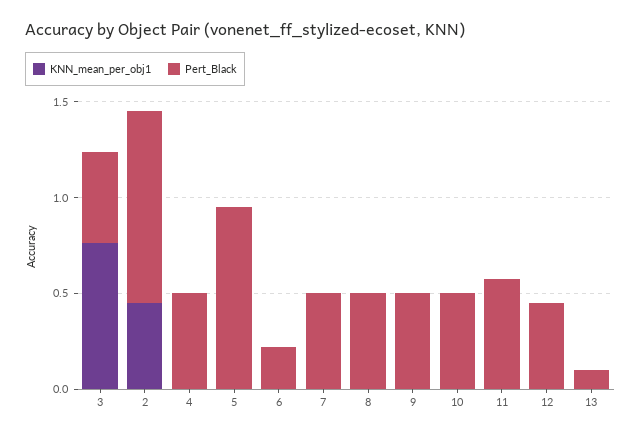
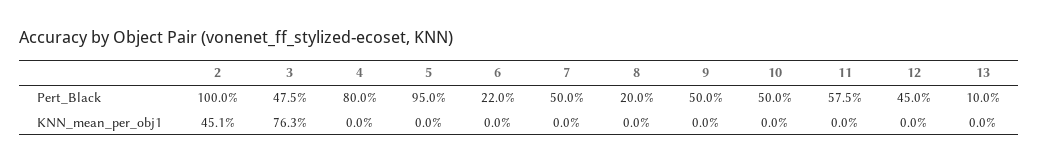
Pert_Black, 4: 0.5 -> 0.8
Pert_Black, 8: 0.5 -> 0.2

